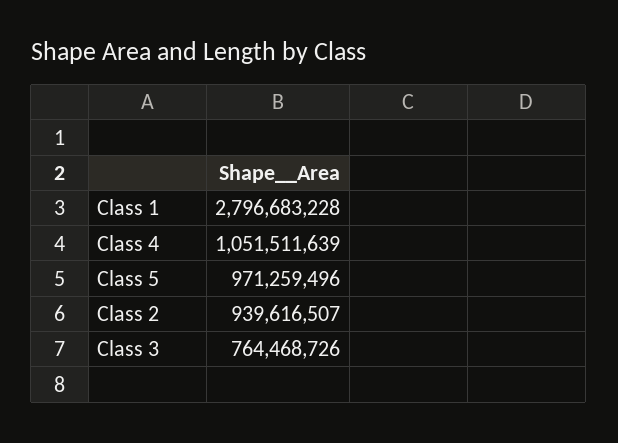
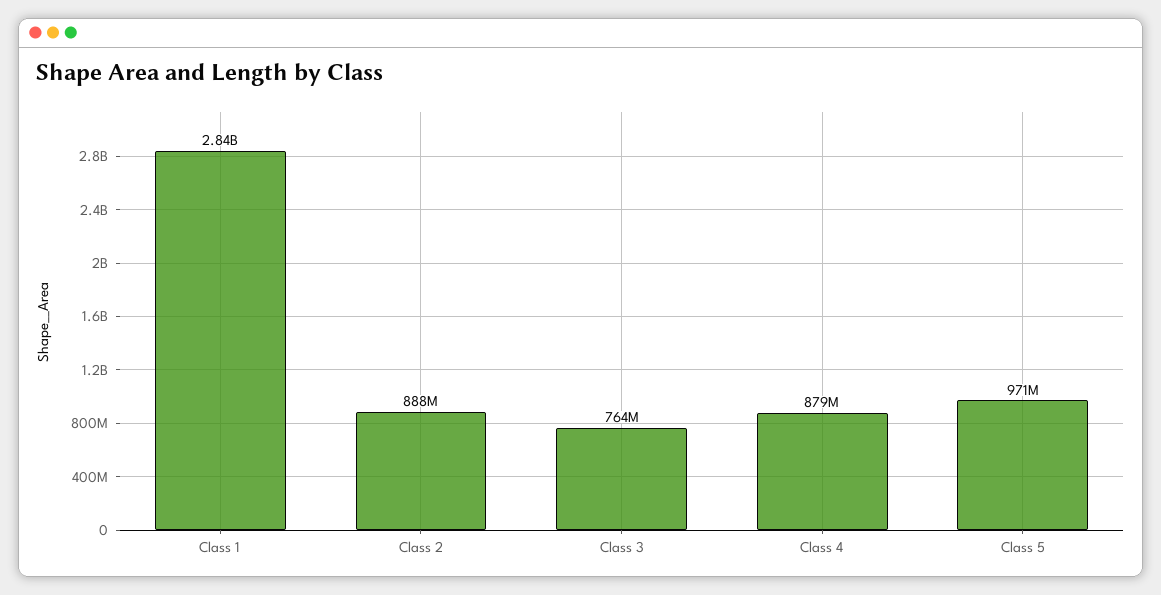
Class 1: 2796683228 -> 2840000000
Class 4: 1051511639 -> 879000000
Class 2: 939616507 -> 888000000

